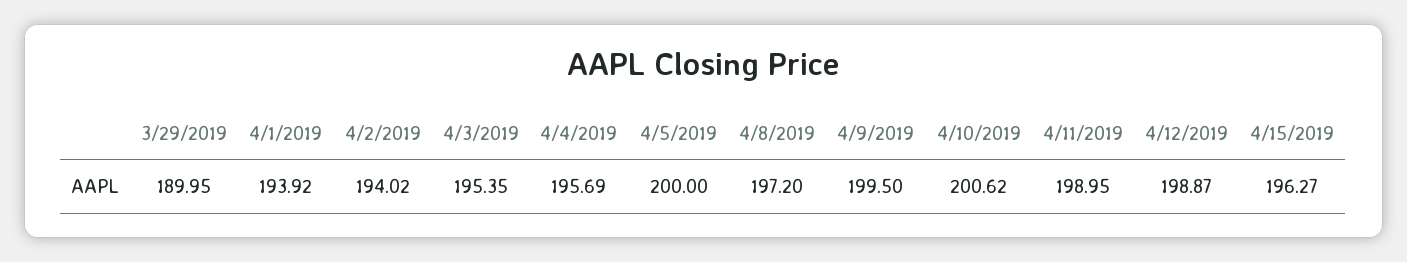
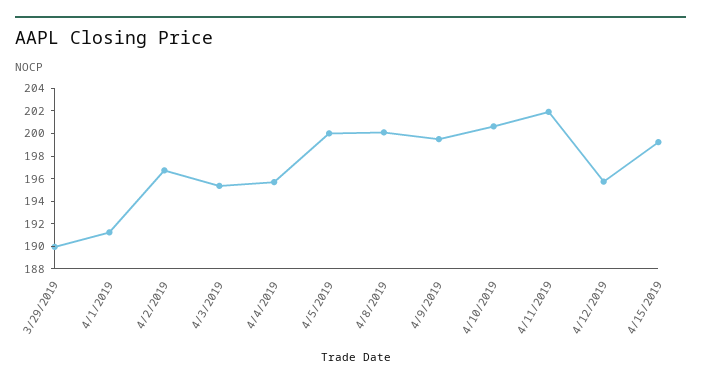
4/1/2019: 193.92 -> 191
4/2/2019: 194.02 -> 197
4/8/2019: 197.2 -> 200
4/11/2019: 198.95 -> 202
4/12/2019: 198.87 -> 196
4/15/2019: 196.27 -> 199

